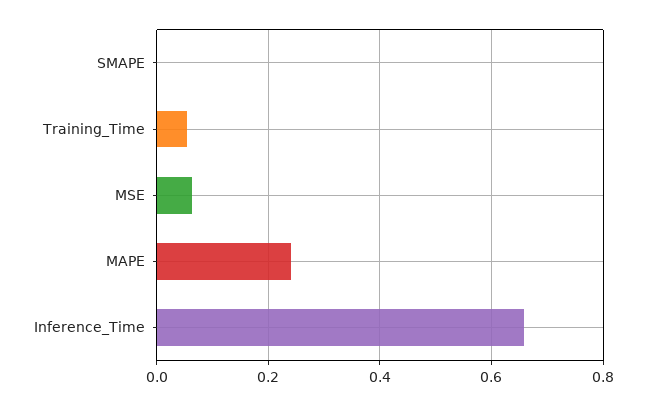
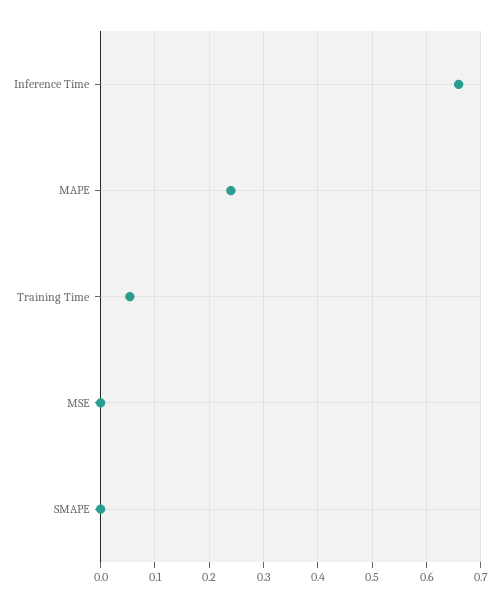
MSE: 0.06 -> 0

